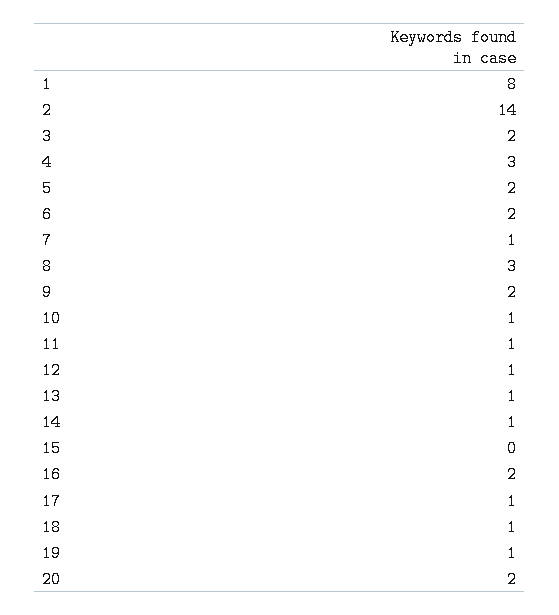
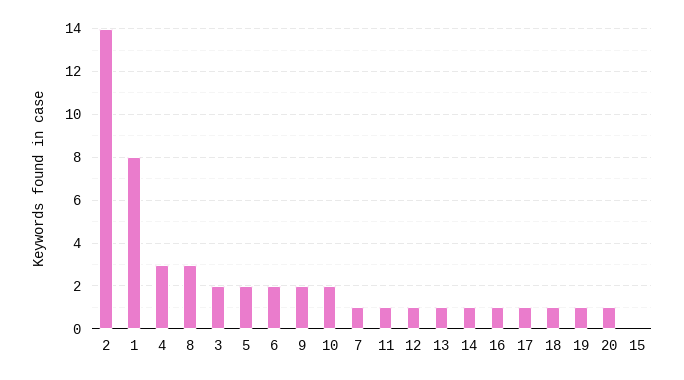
10: 1 -> 2
16: 2 -> 1
20: 2 -> 1

